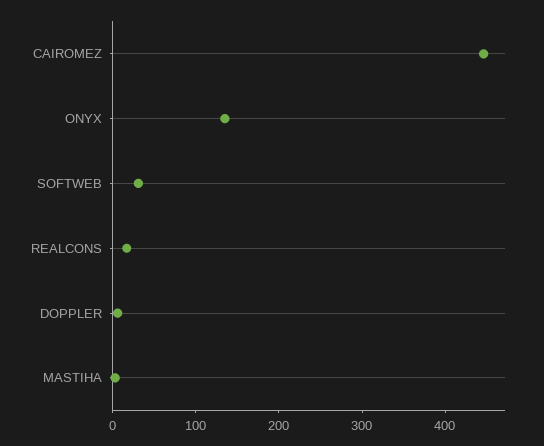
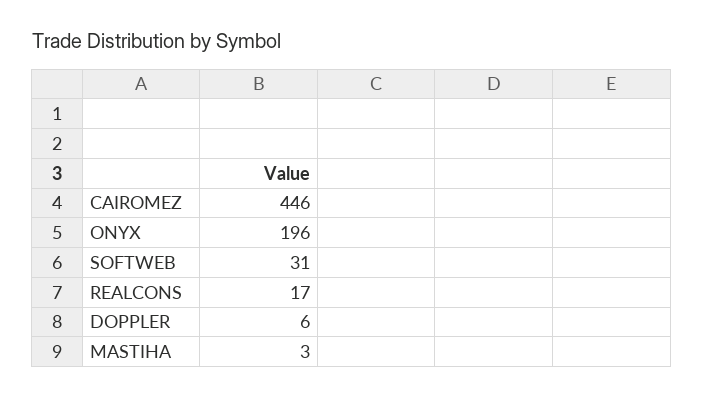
ONYX: 140 -> 196

